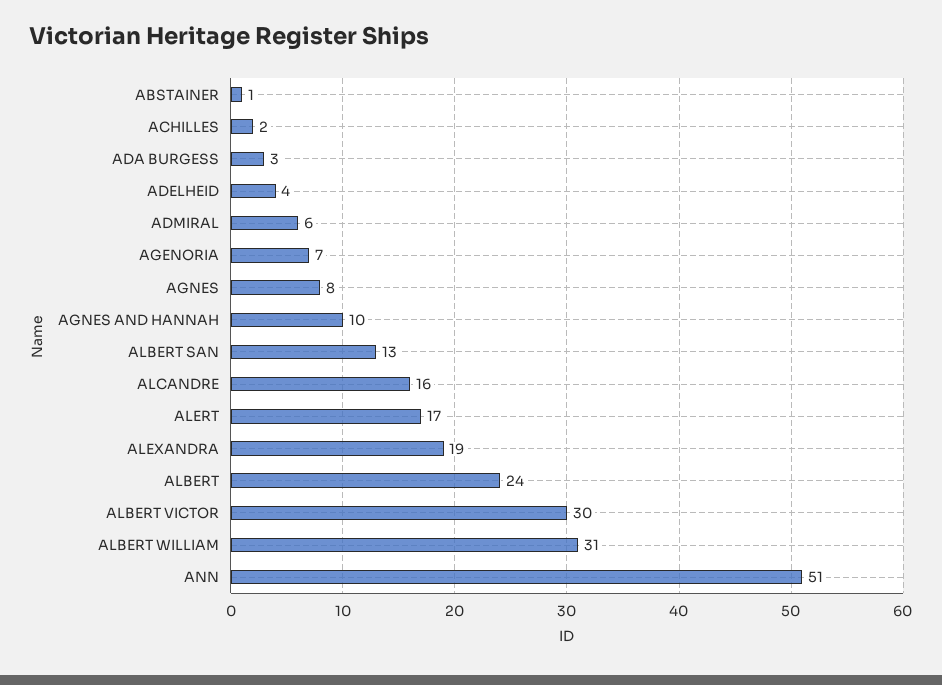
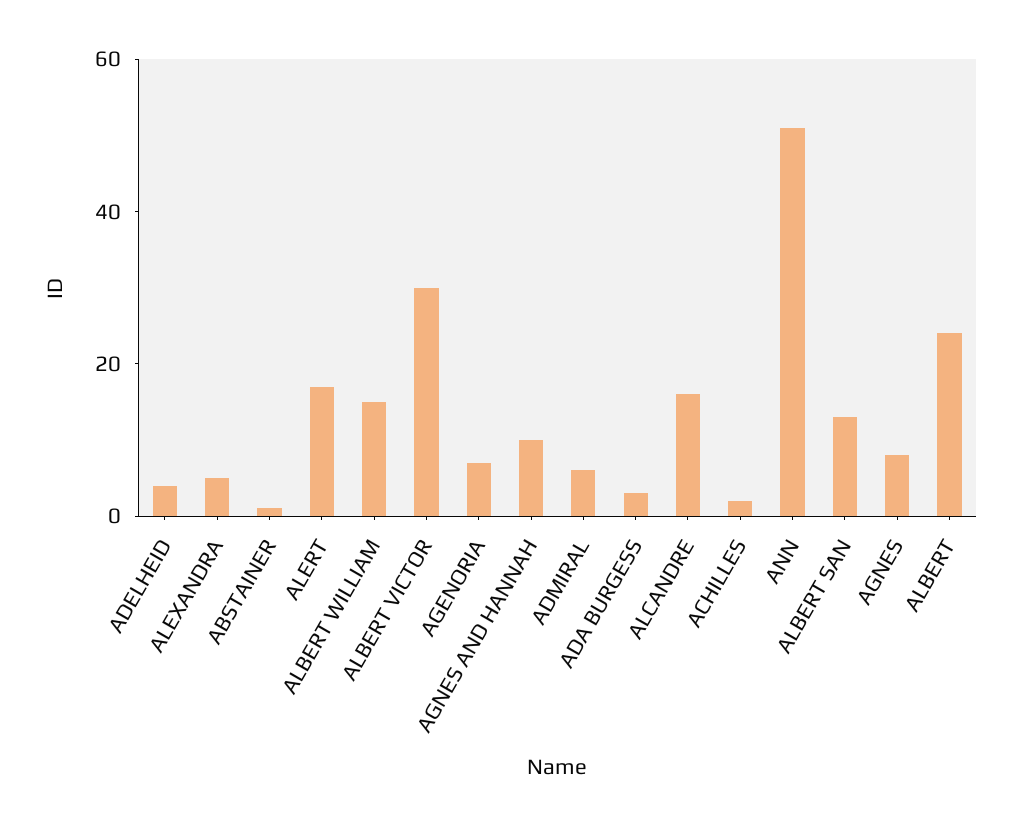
ALEXANDRA: 19 -> 5
ALBERT WILLIAM: 31 -> 15

